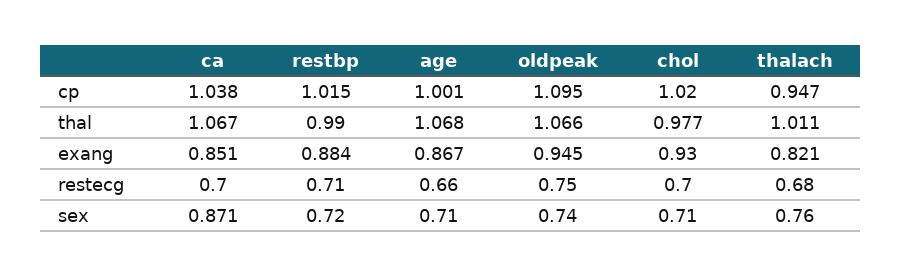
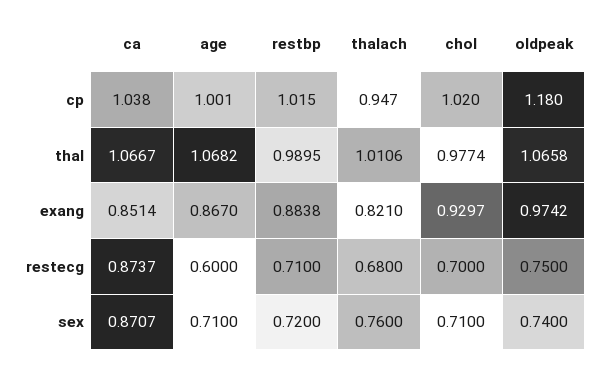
oldpeak, cp: 1.095 -> 1.18
oldpeak, exang: 0.945 -> 0.9742
ca, restecg: 0.7 -> 0.8737
age, restecg: 0.66 -> 0.6

